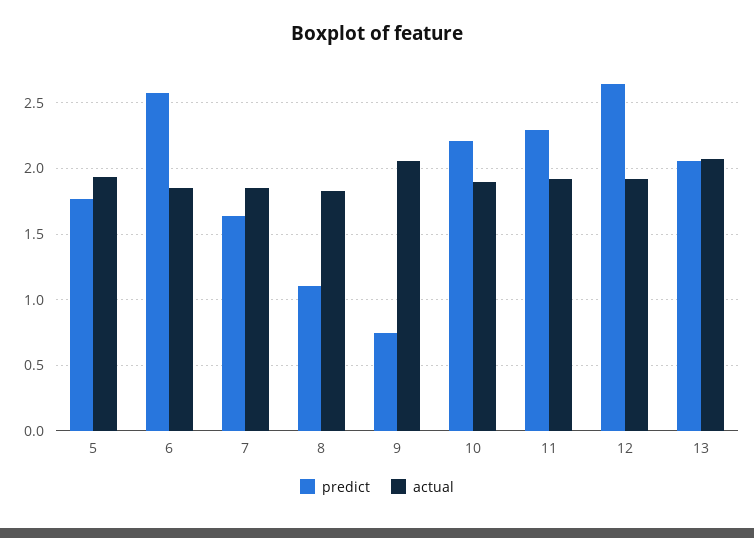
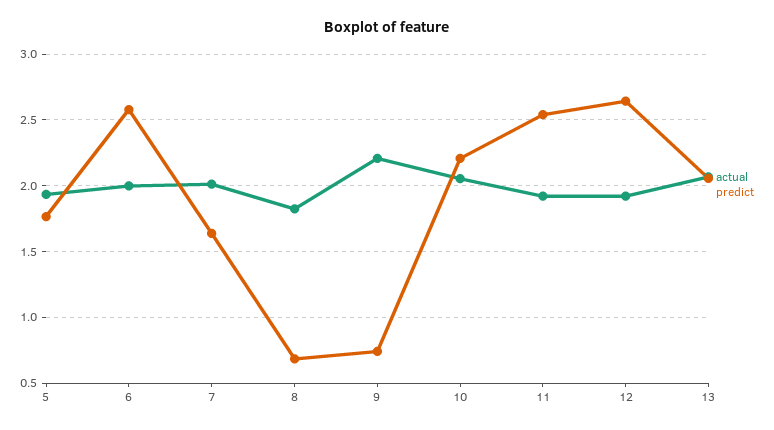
actual, 6: 1.85 -> 2
actual, 7: 1.85 -> 2
predict, 8: 1.1 -> 0.7
actual, 9: 2.05 -> 2.2
actual, 10: 1.9 -> 2.05
predict, 11: 2.3 -> 2.55

